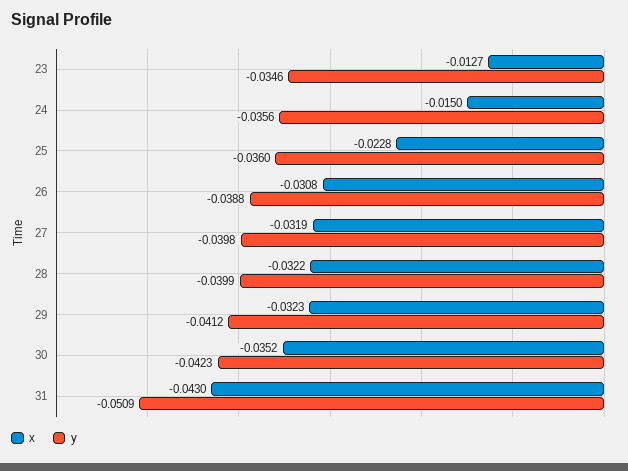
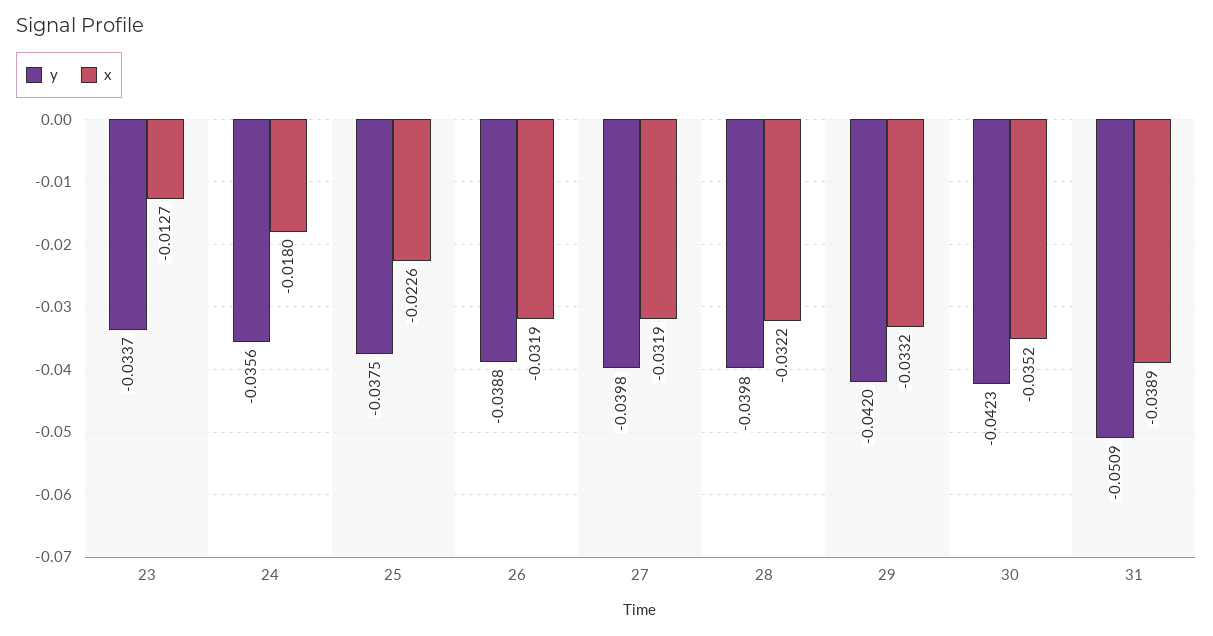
y, 23: -0.0346 -> -0.0337
x, 24: -0.015 -> -0.018
x, 25: -0.0228 -> -0.0226
y, 25: -0.036 -> -0.0375
x, 26: -0.0308 -> -0.0319
y, 28: -0.0399 -> -0.0398
x, 29: -0.0323 -> -0.0332
y, 29: -0.0412 -> -0.042
x, 31: -0.043 -> -0.0389

